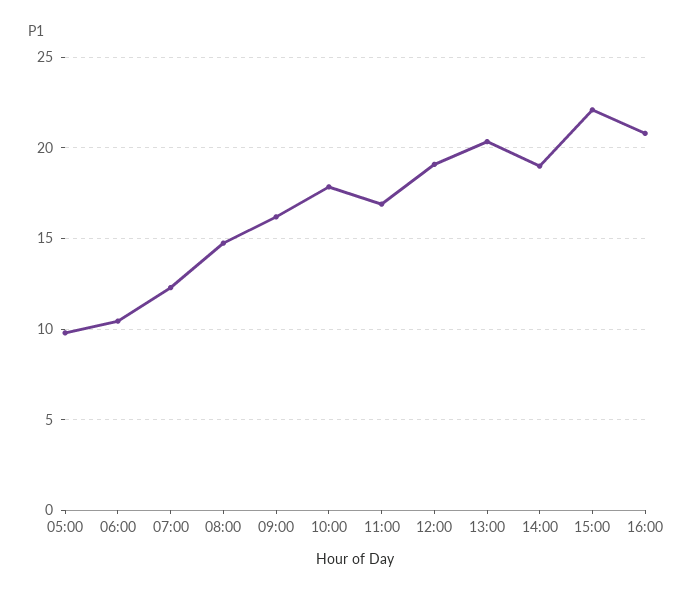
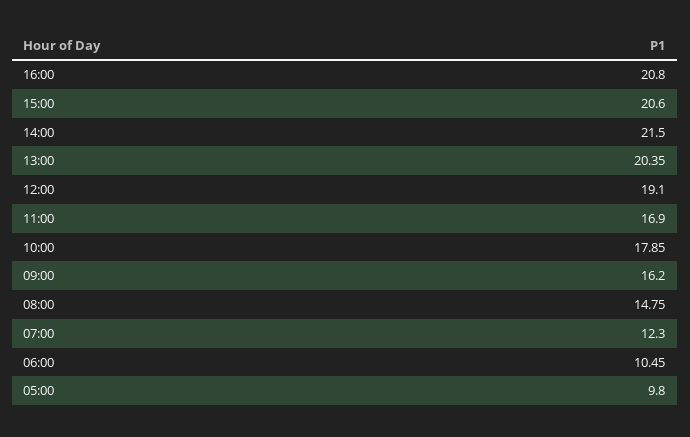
14:00: 19 -> 21.5
15:00: 22 -> 20.6

